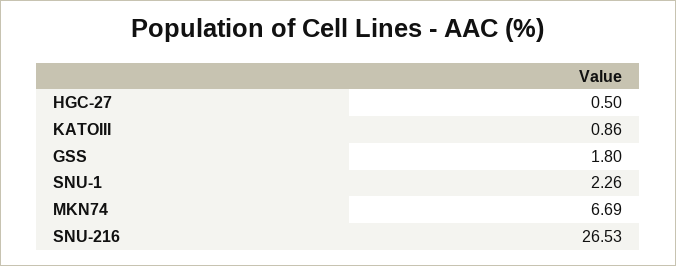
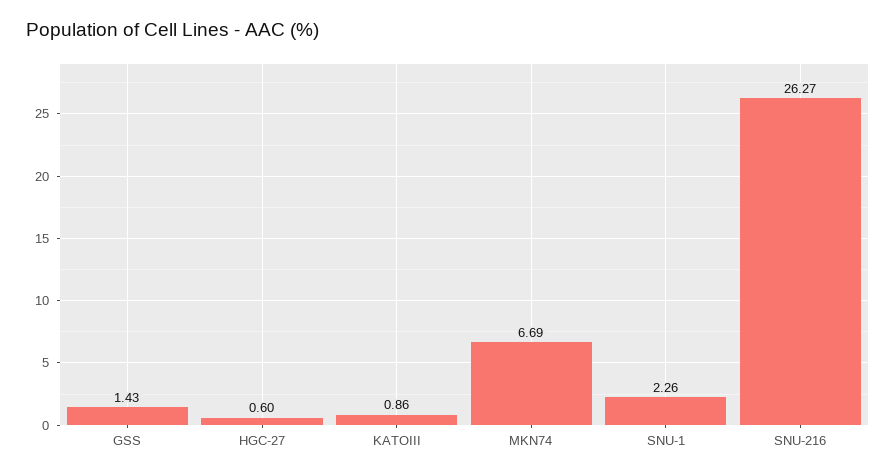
HGC-27: 0.5 -> 0.6
GSS: 1.8 -> 1.43
SNU-216: 26.53 -> 26.27

